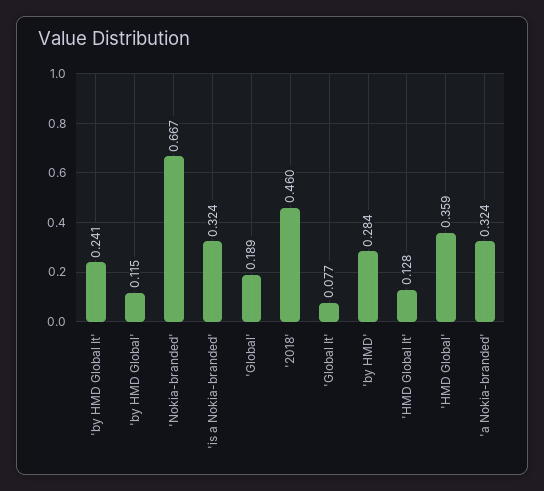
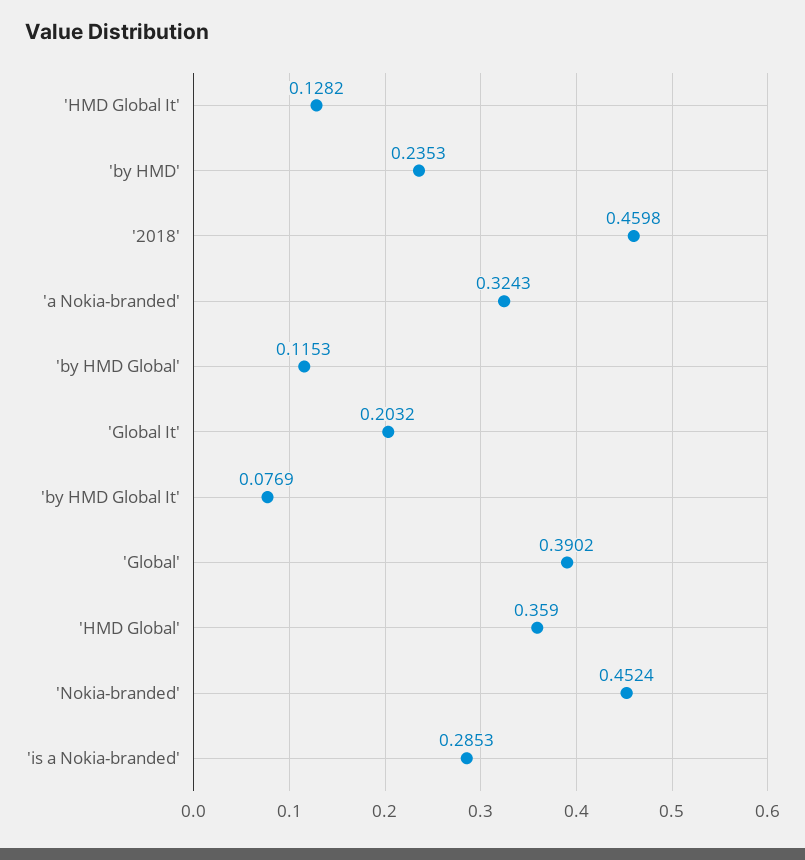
'by HMD Global It': 0.241 -> 0.0769
'Nokia-branded': 0.667 -> 0.4524
'is a Nokia-branded': 0.324 -> 0.2853
'Global': 0.189 -> 0.3902
'Global It': 0.077 -> 0.2032
'by HMD': 0.284 -> 0.2353

